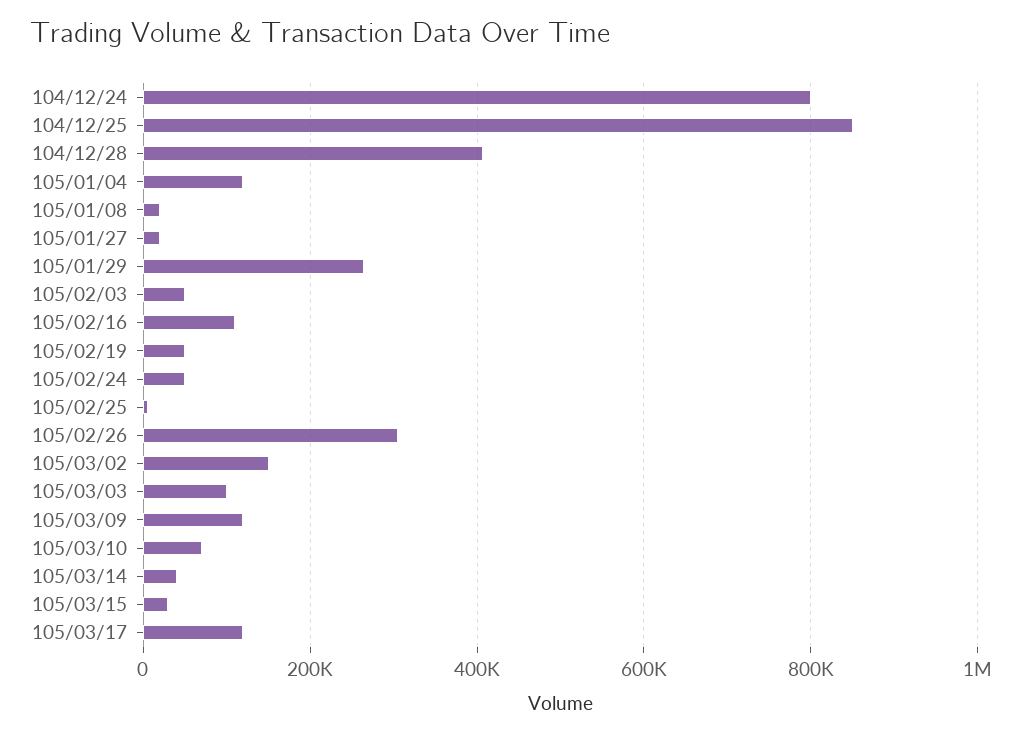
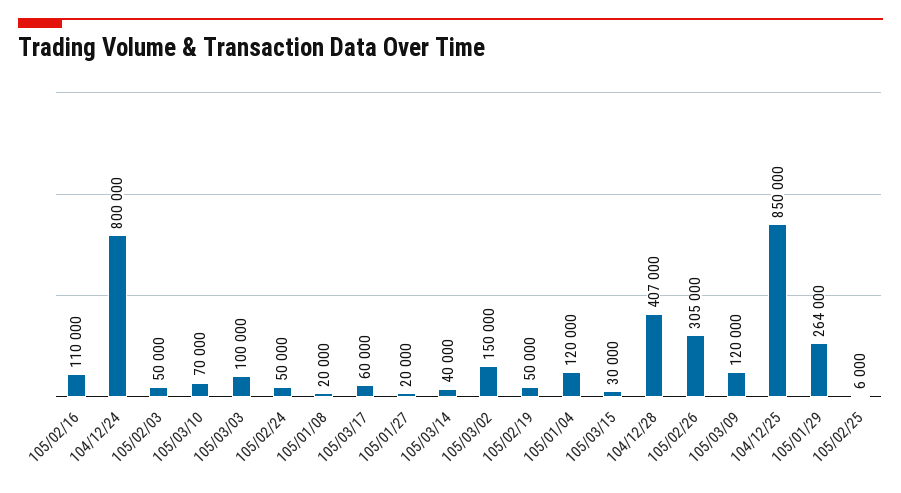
105/03/17: 120000 -> 60000

